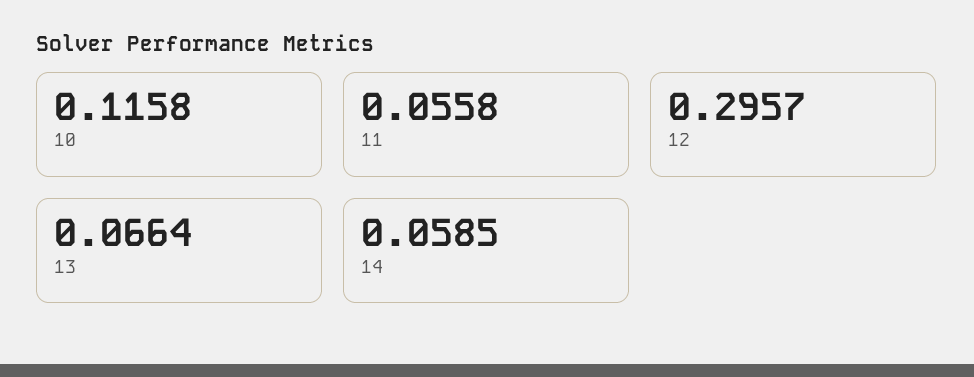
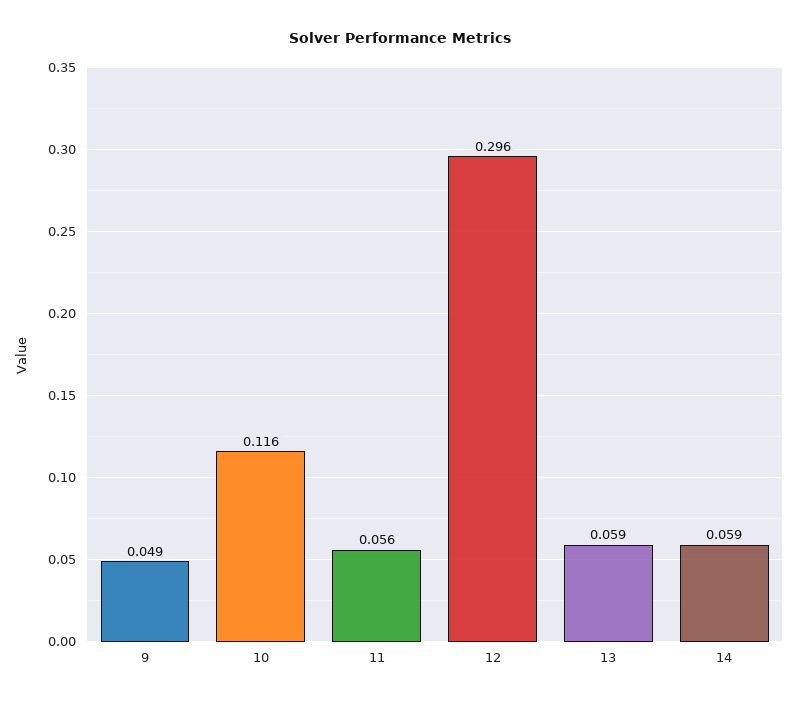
13: 0.0664 -> 0.059
9: none -> 0.049

